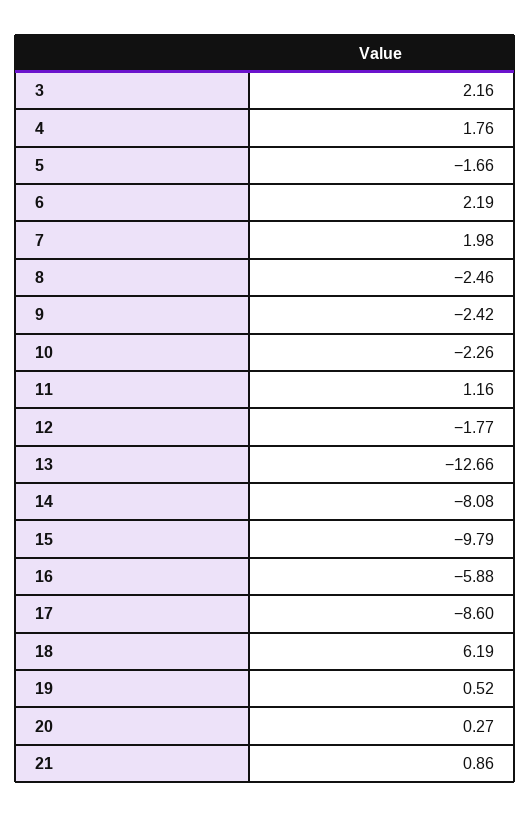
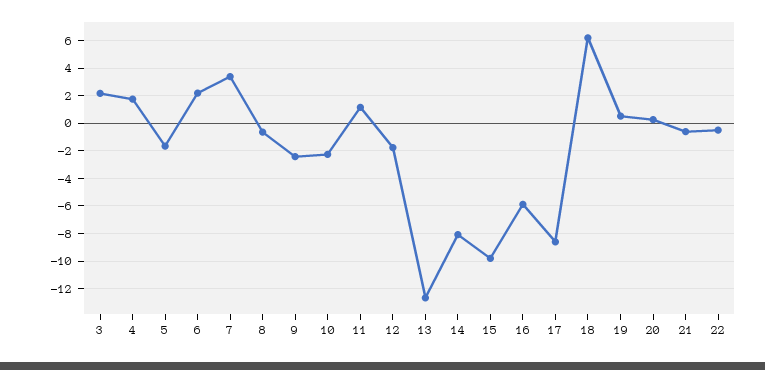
7: 1.98 -> 3.5
8: -2.46 -> -0.5
21: 0.86 -> -0.5
22: none -> -0.5

